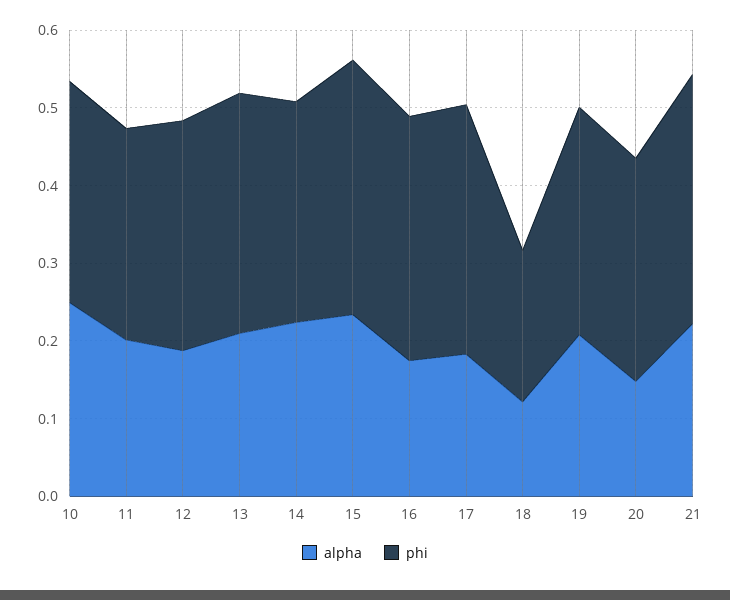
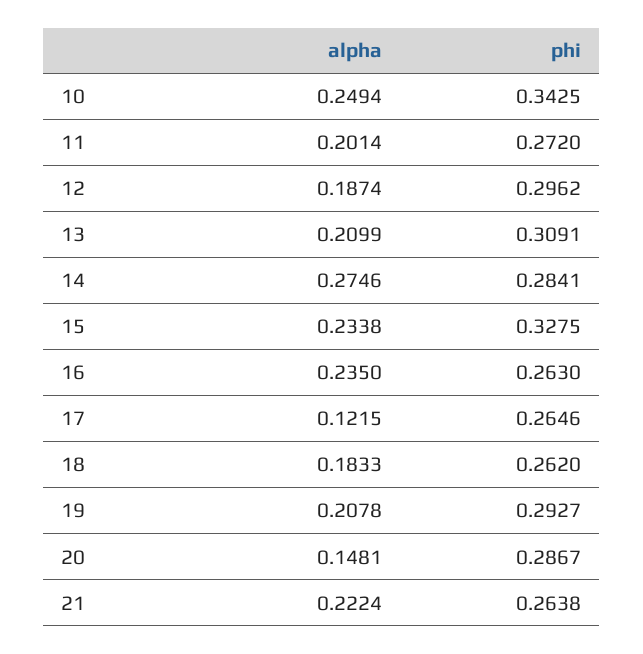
phi, 10: 0.28 -> 0.3425
alpha, 14: 0.22 -> 0.2746
alpha, 16: 0.18 -> 0.235
phi, 16: 0.32 -> 0.263
alpha, 17: 0.18 -> 0.1215
phi, 17: 0.32 -> 0.2646
alpha, 18: 0.12 -> 0.1833
phi, 18: 0.2 -> 0.262
phi, 21: 0.32 -> 0.2638

